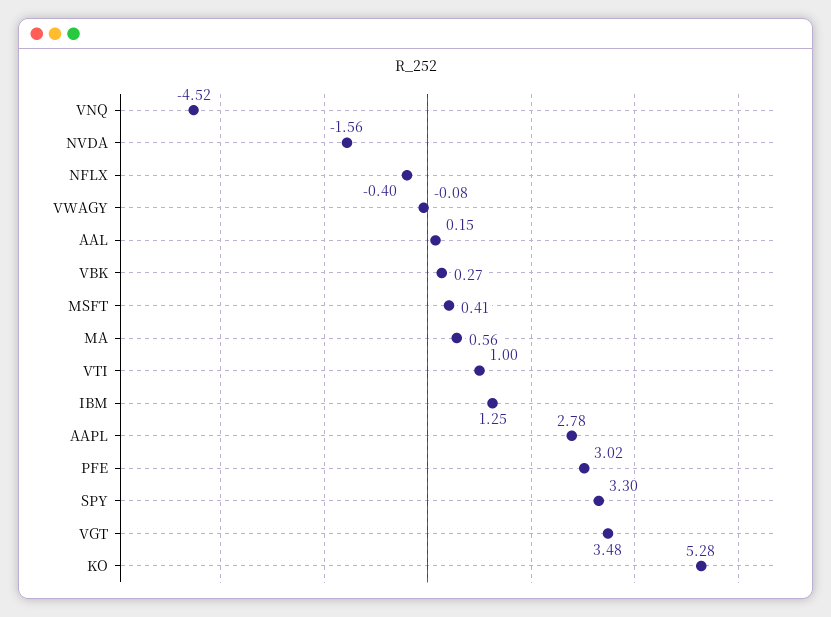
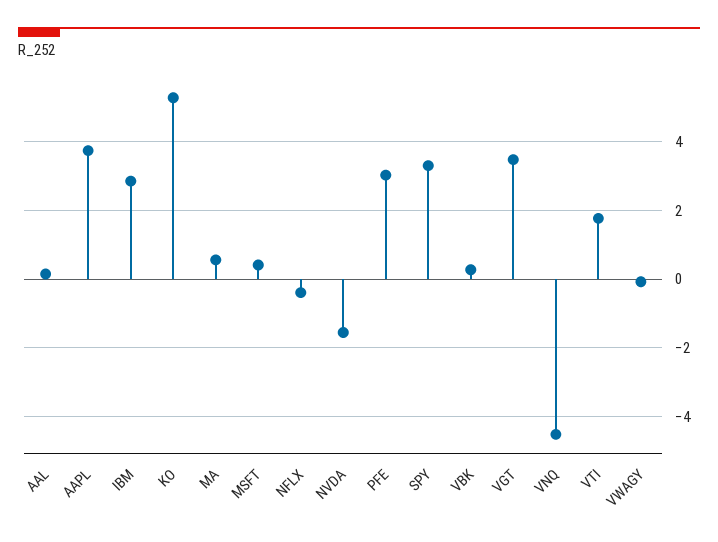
VTI: 1 -> 1.8
IBM: 1.25 -> 2.8
AAPL: 2.78 -> 3.8

